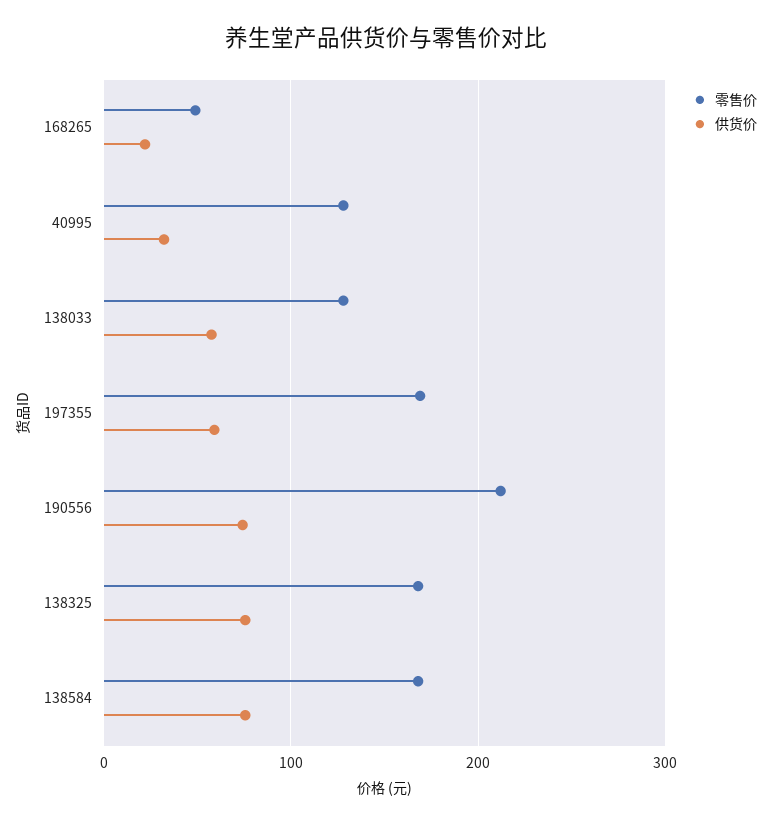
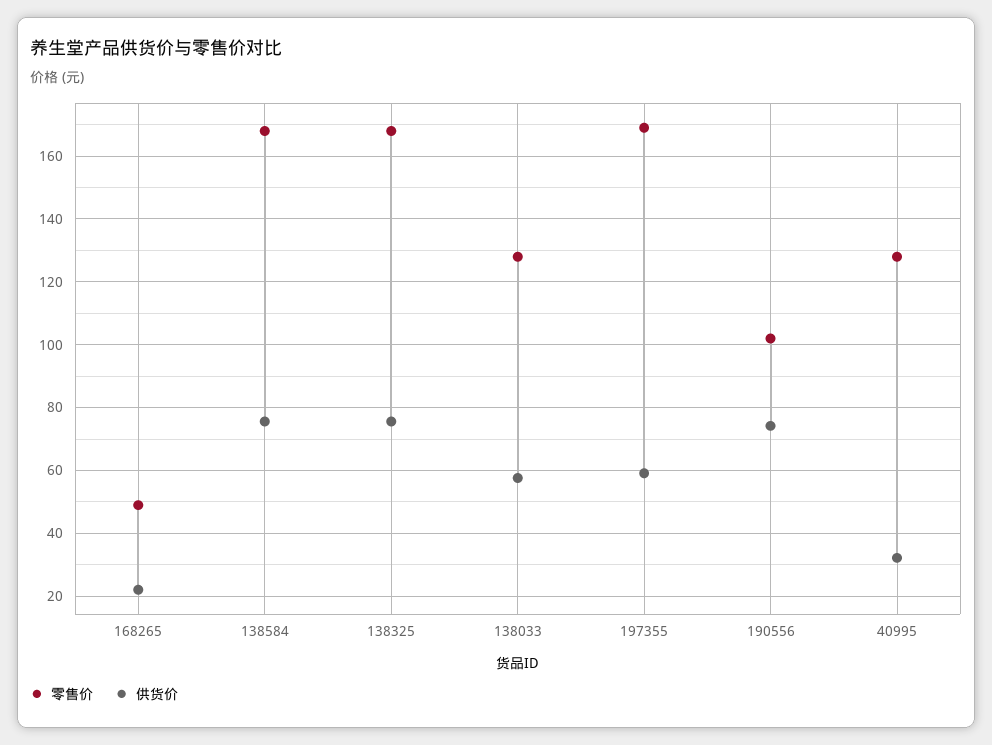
零售价, 190556: 210 -> 102

